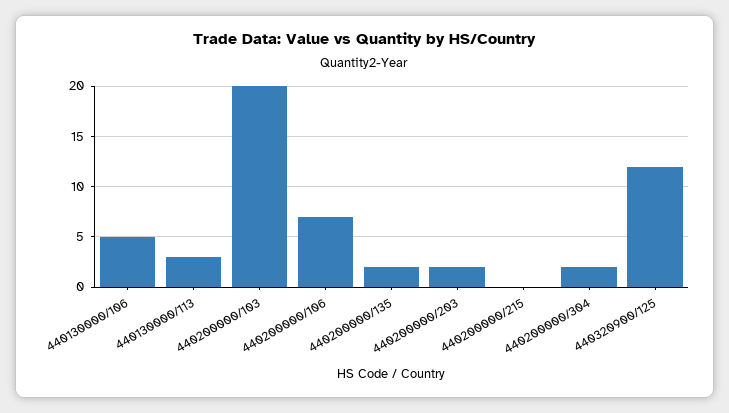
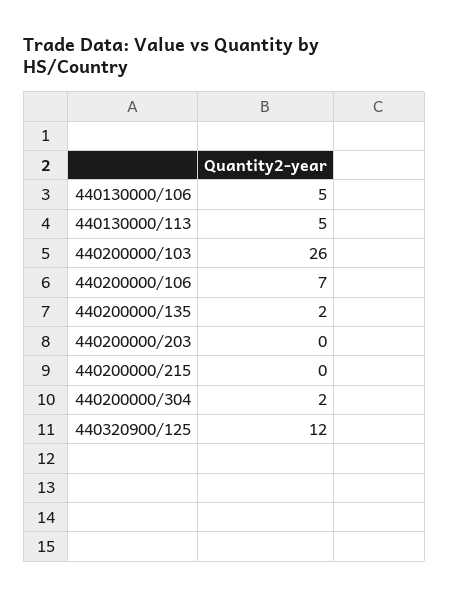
440130000/113: 3 -> 5
440200000/103: 20 -> 26
440200000/203: 2 -> 0

